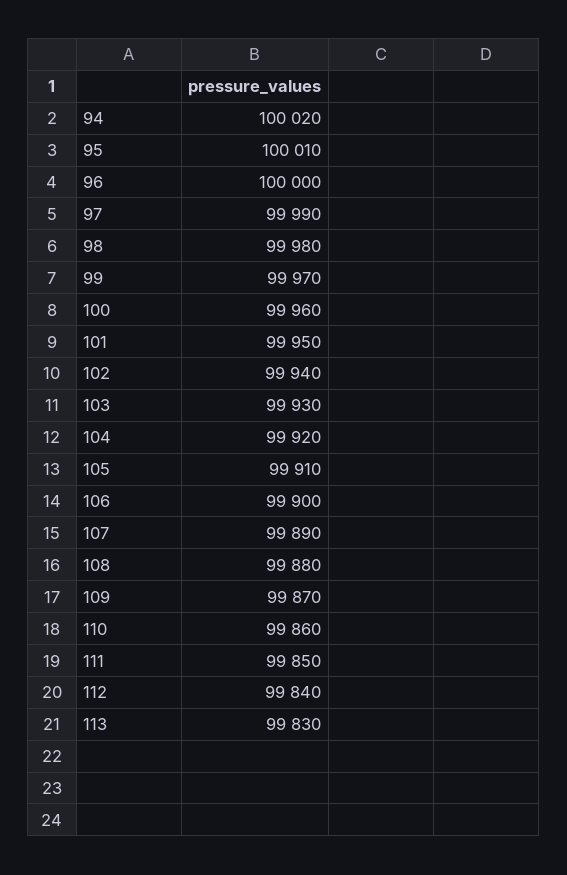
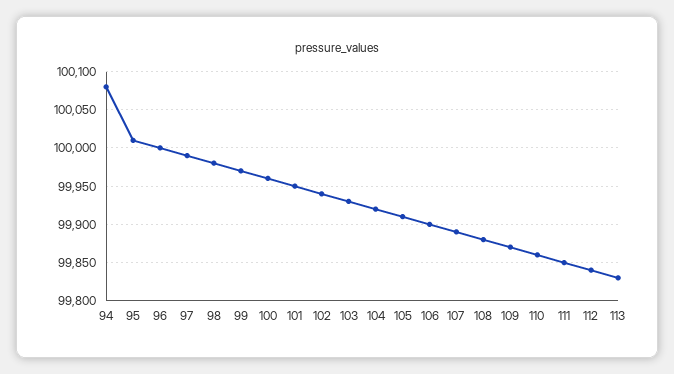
94: 100020 -> 100080

